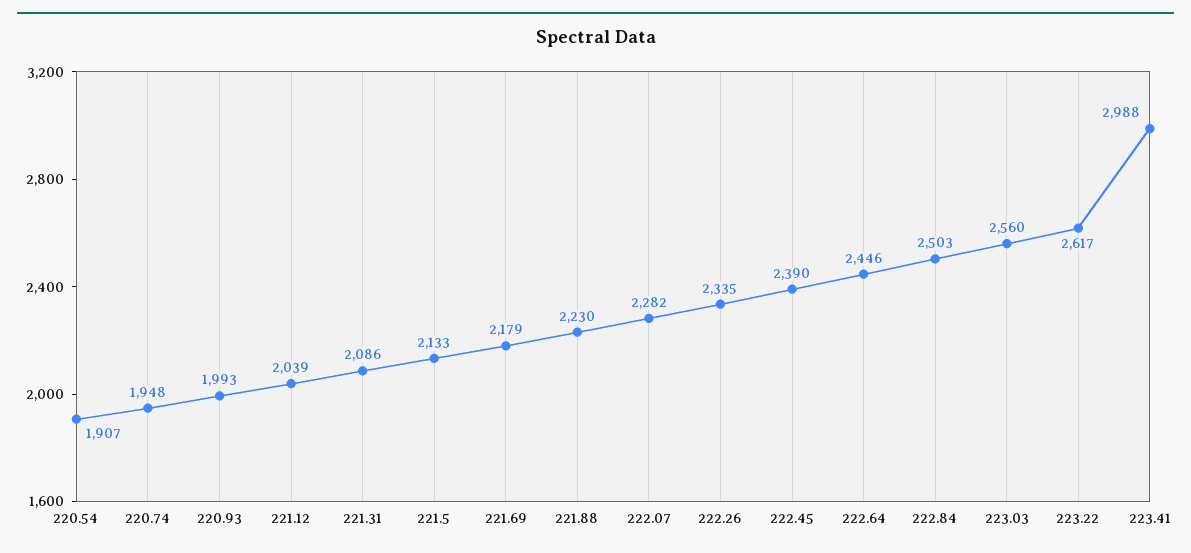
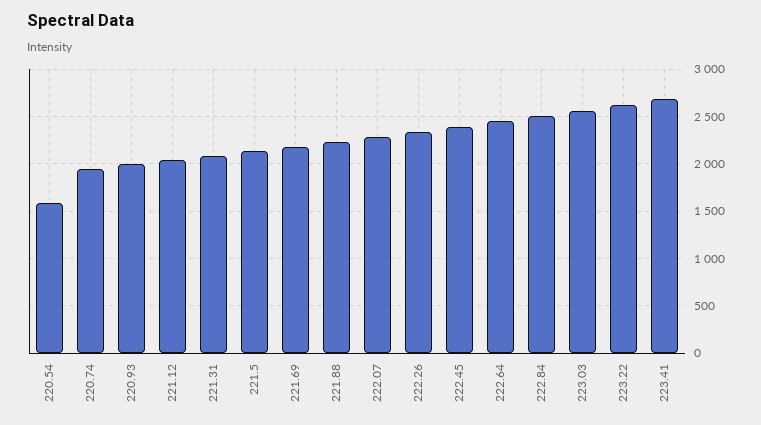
220.54: 1907 -> 1600
223.41: 2988 -> 2700

